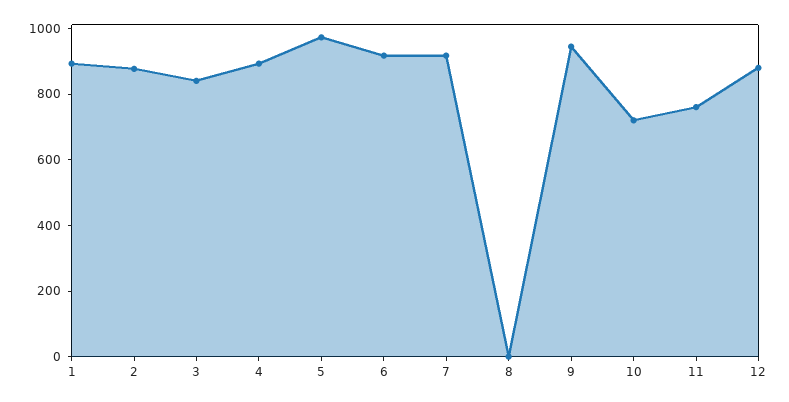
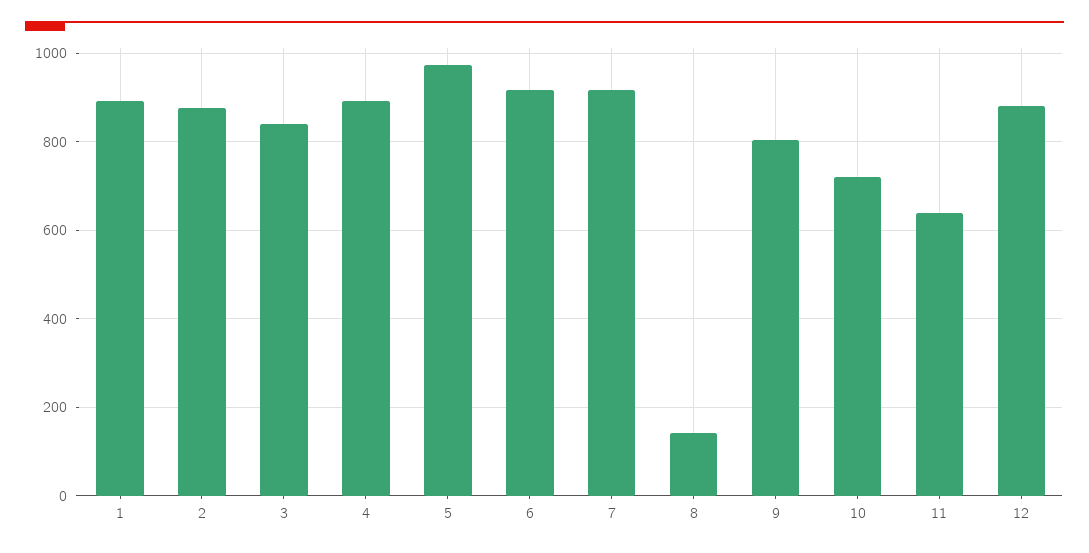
8: 0 -> 140
9: 950 -> 800
11: 750 -> 640

